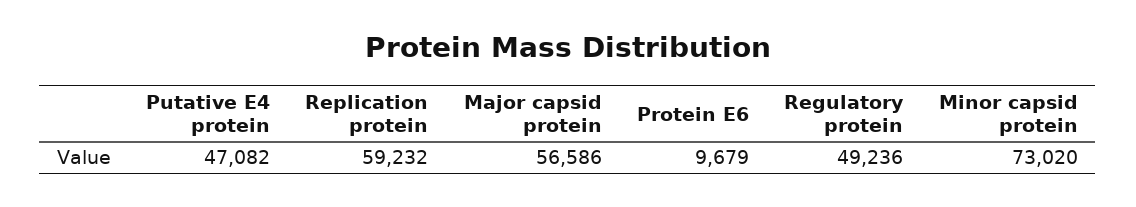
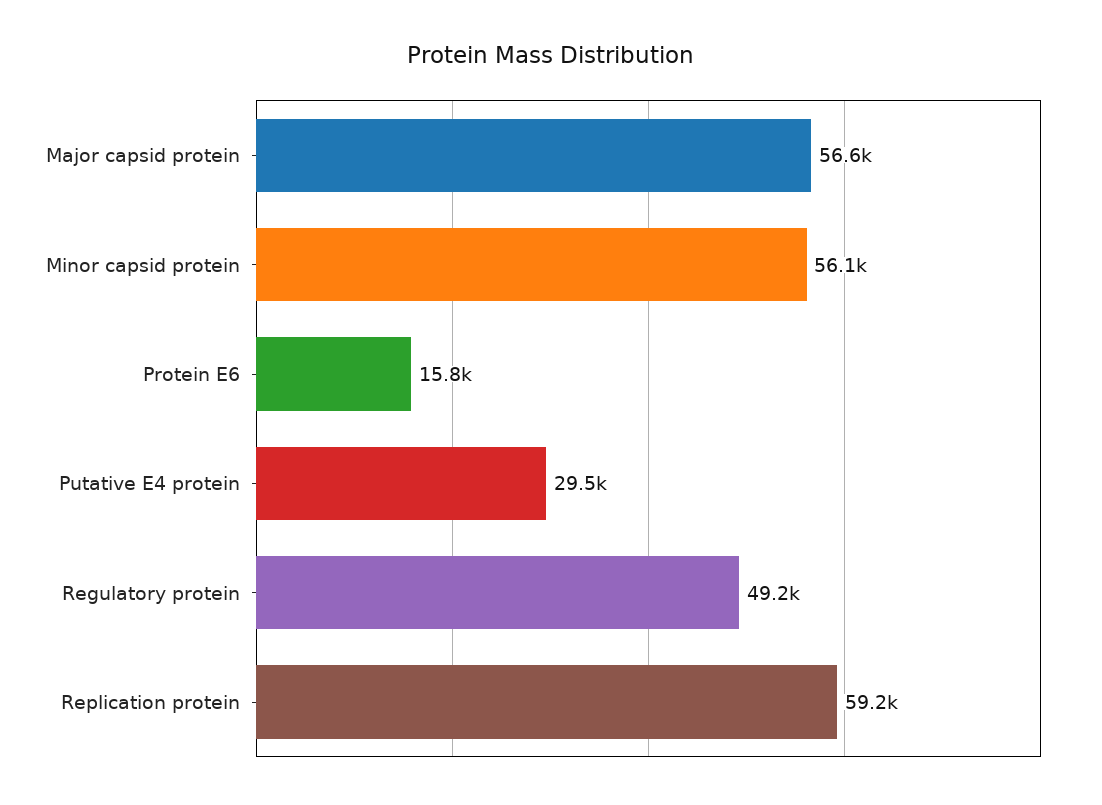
Putative E4 protein: 47082 -> 29500
Protein E6: 9679 -> 15800
Minor capsid protein: 73020 -> 56100

